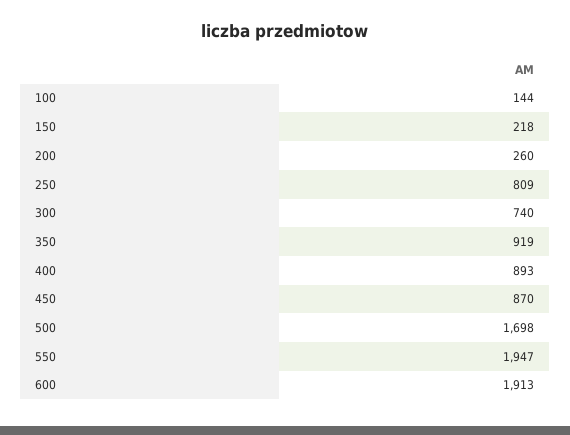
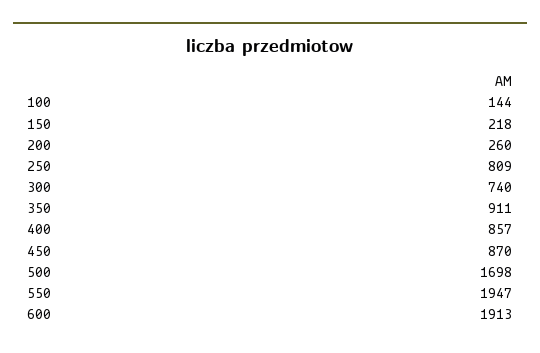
350: 919 -> 911
400: 893 -> 857

